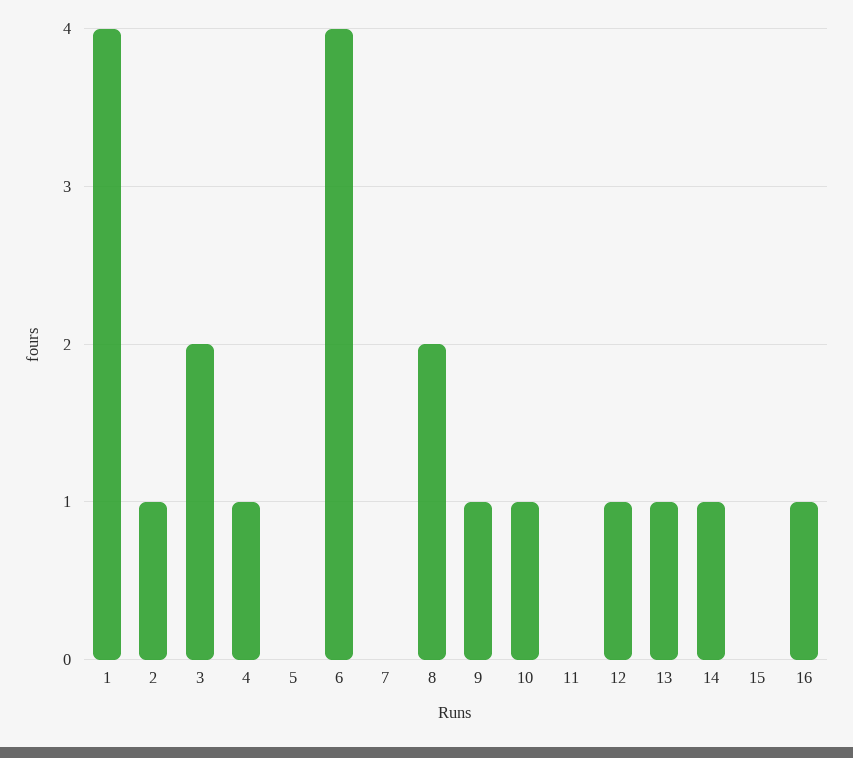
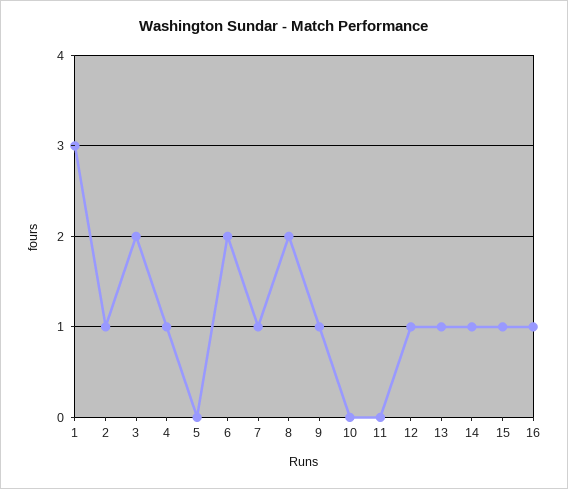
1: 4 -> 3
6: 4 -> 2
7: 0 -> 1
10: 1 -> 0
15: 0 -> 1

